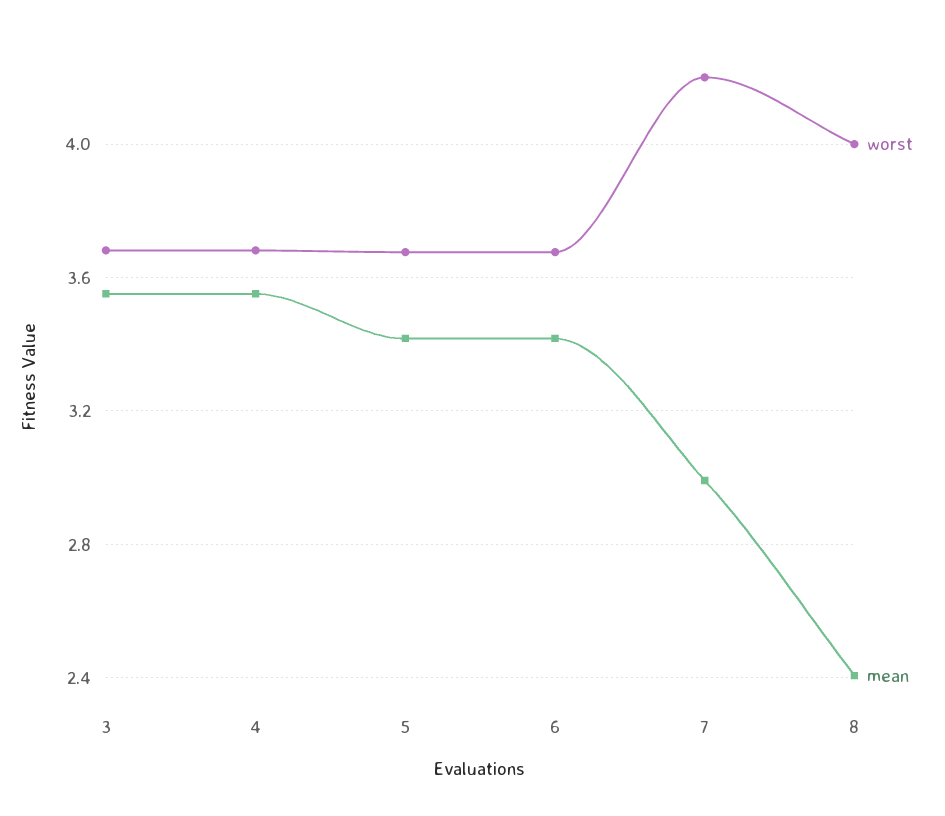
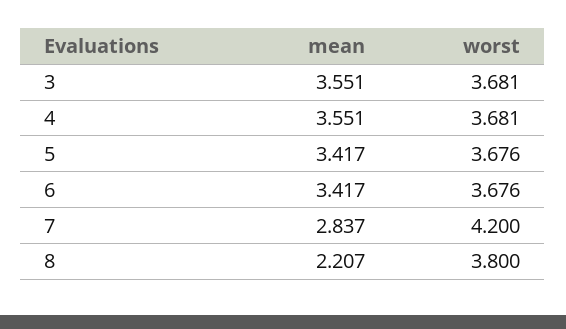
mean, 7: 3 -> 2.837
worst, 8: 4 -> 3.8
mean, 8: 2.4 -> 2.207

